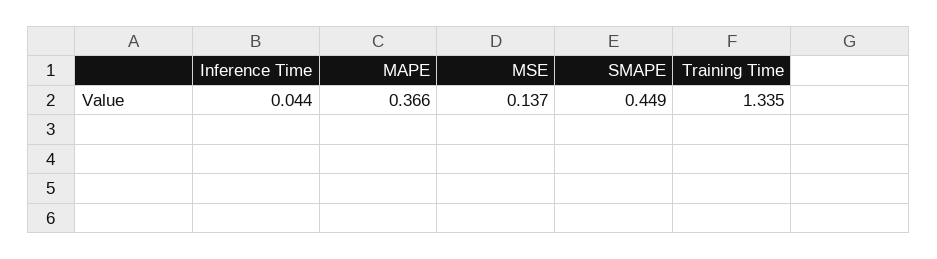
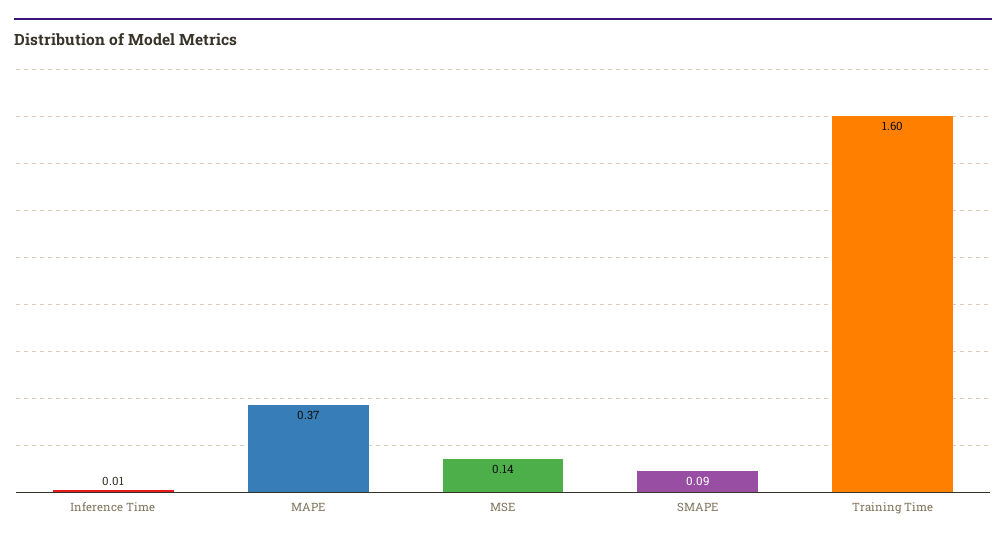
Inference Time: 0.044 -> 0.01
SMAPE: 0.449 -> 0.09
Training Time: 1.335 -> 1.6

